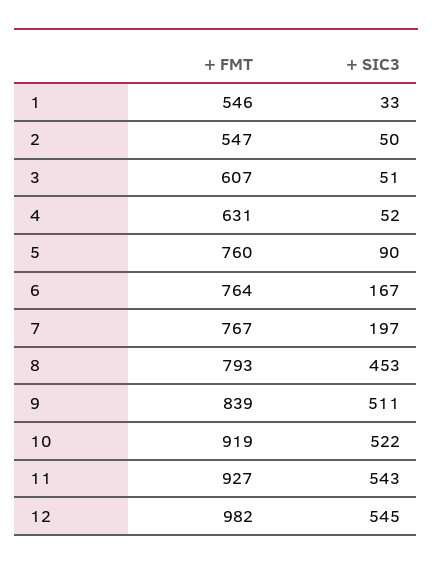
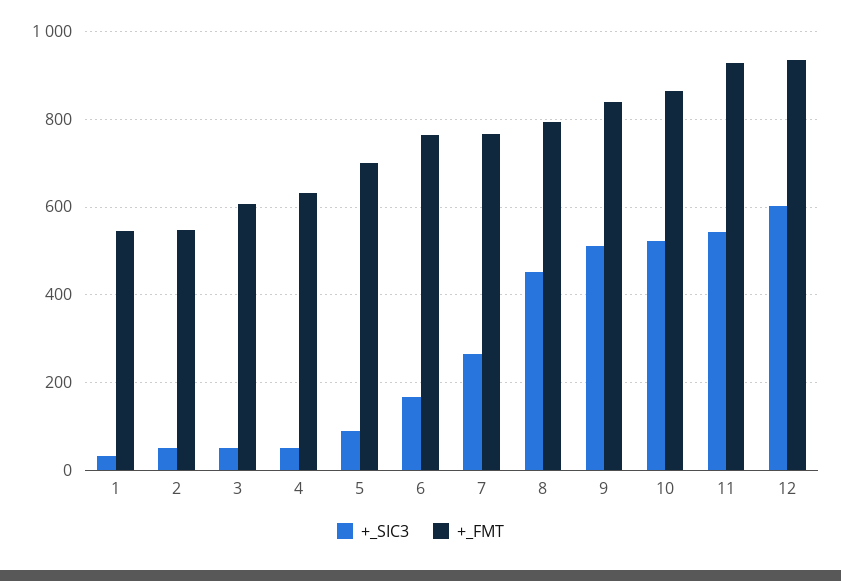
+ FMT, 5: 760 -> 700
+ SIC3, 7: 197 -> 260
+ FMT, 10: 919 -> 860
+ FMT, 12: 982 -> 940
+ SIC3, 12: 545 -> 600

